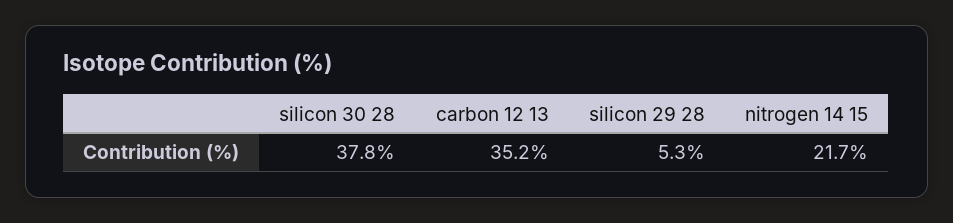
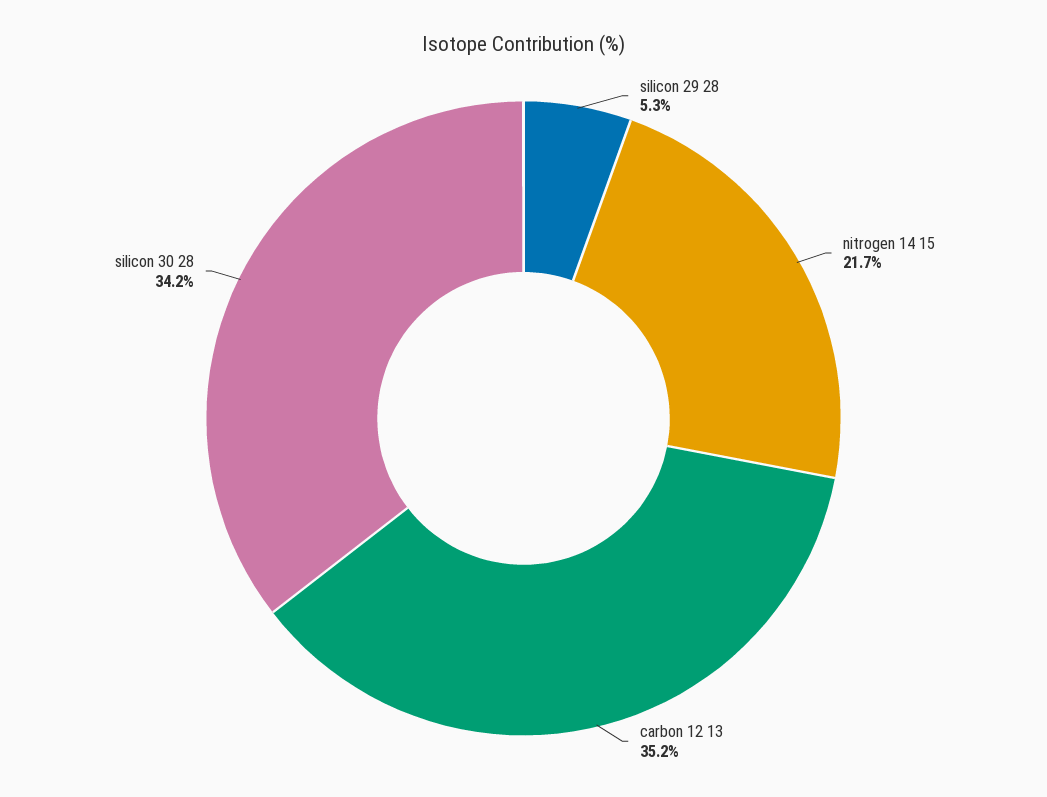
silicon 30 28: 37.8 -> 34.2

